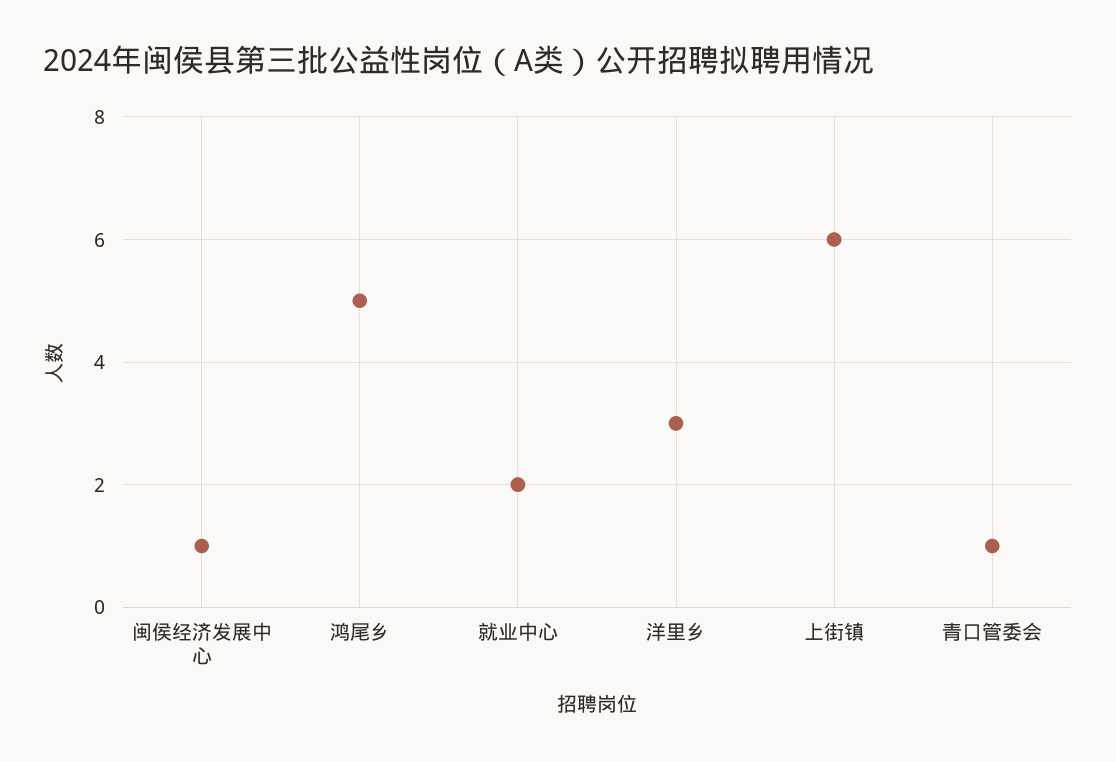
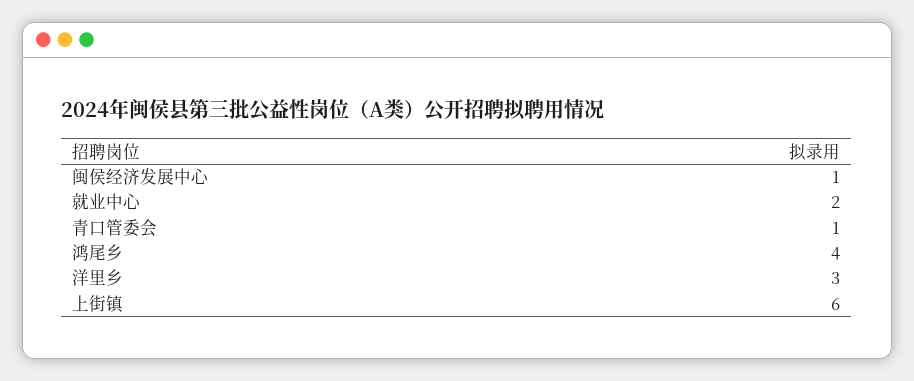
鸿尾乡: 5 -> 4

